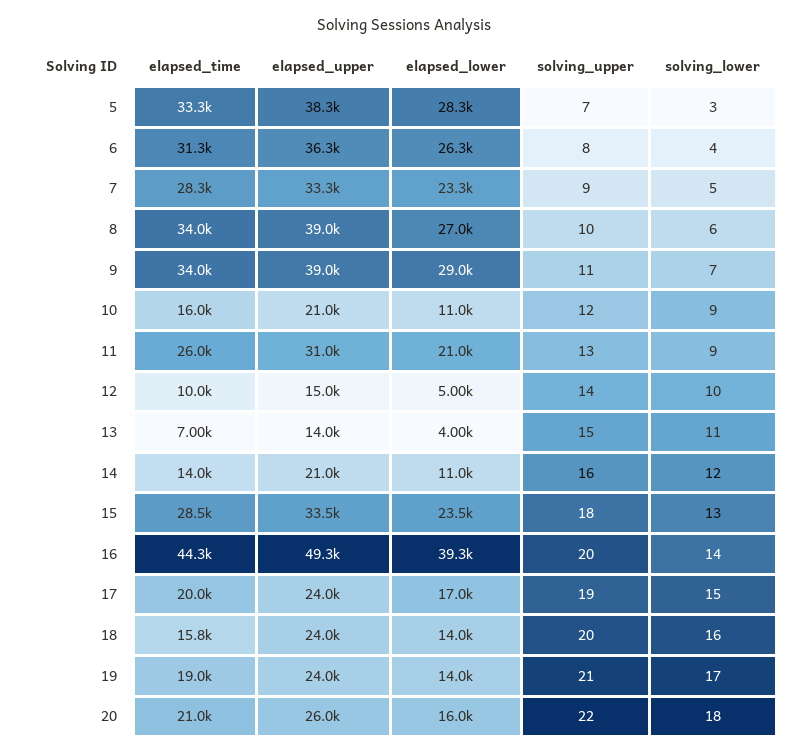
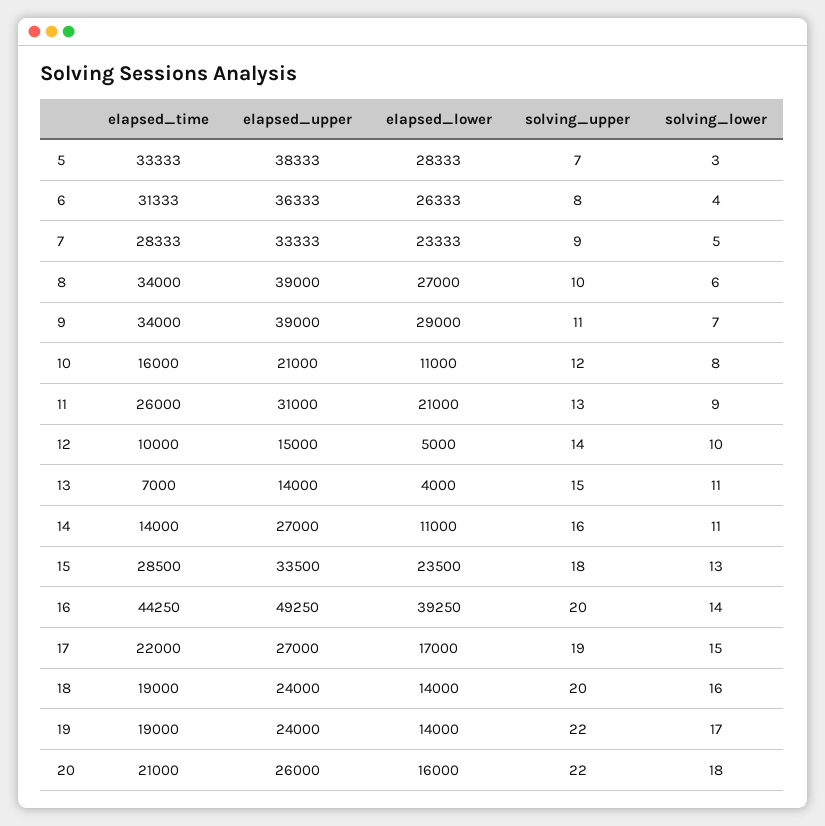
solving_lower, 10: 9 -> 8
elapsed_upper, 14: 21000 -> 27000
solving_lower, 14: 12 -> 11
elapsed_time, 17: 20000 -> 22000
elapsed_upper, 17: 24000 -> 27000
elapsed_time, 18: 15800 -> 19000
solving_upper, 19: 21 -> 22

